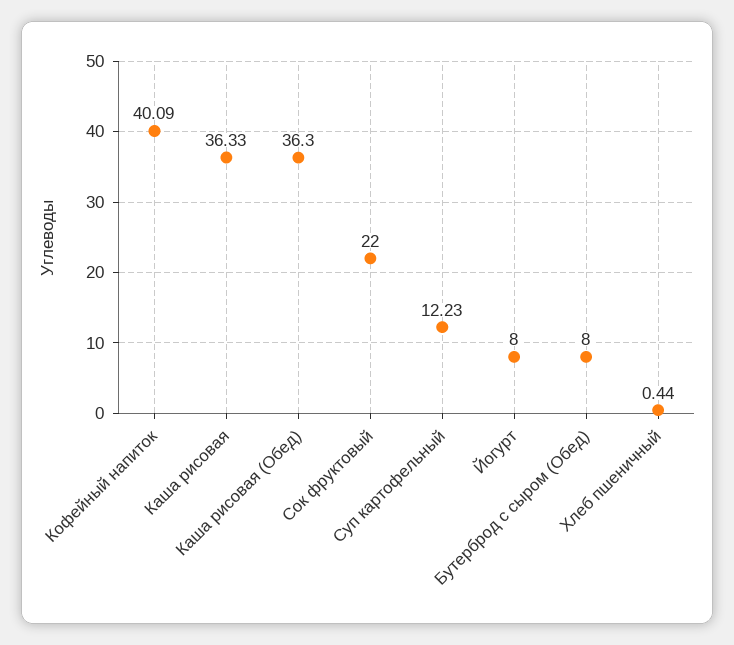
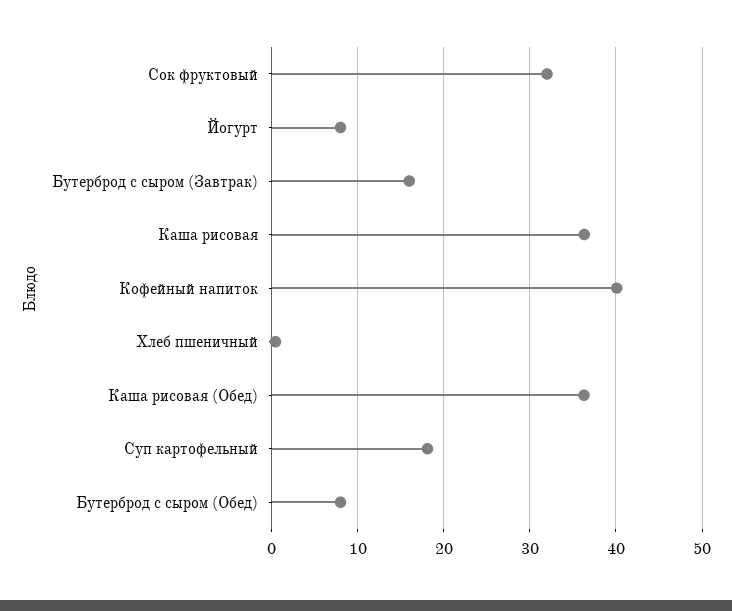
Сок фруктовый: 22 -> 32
Суп картофельный: 12.23 -> 18
Бутерброд с сыром (Завтрак): none -> 16

